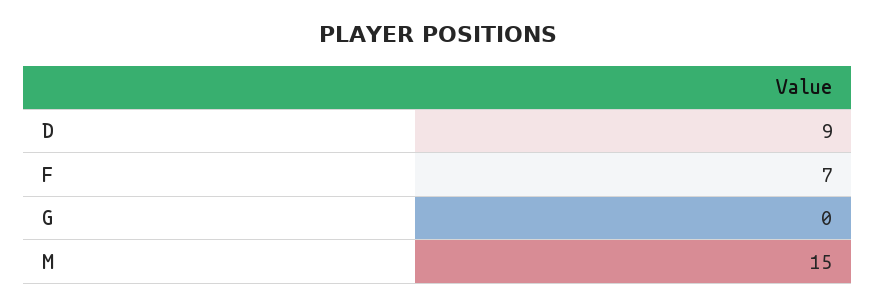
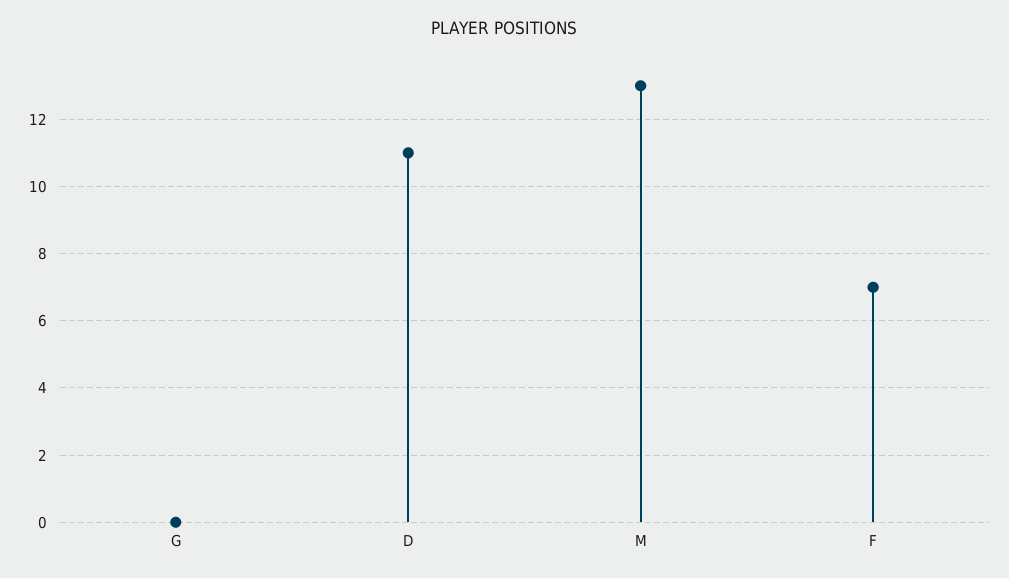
D: 9 -> 11
M: 15 -> 13

